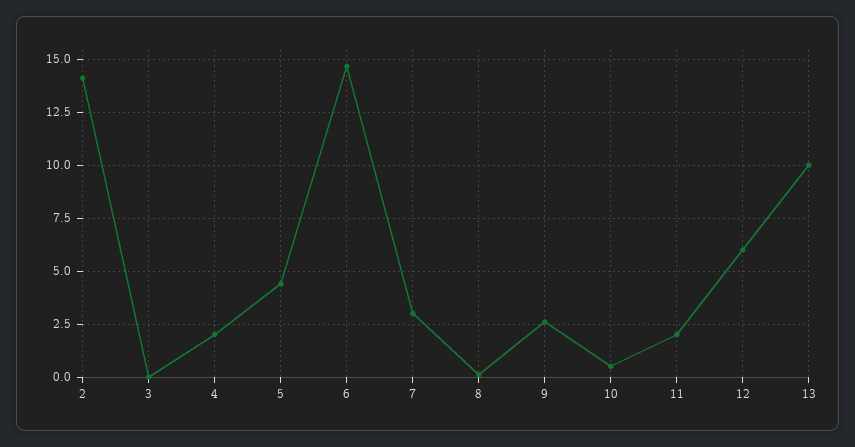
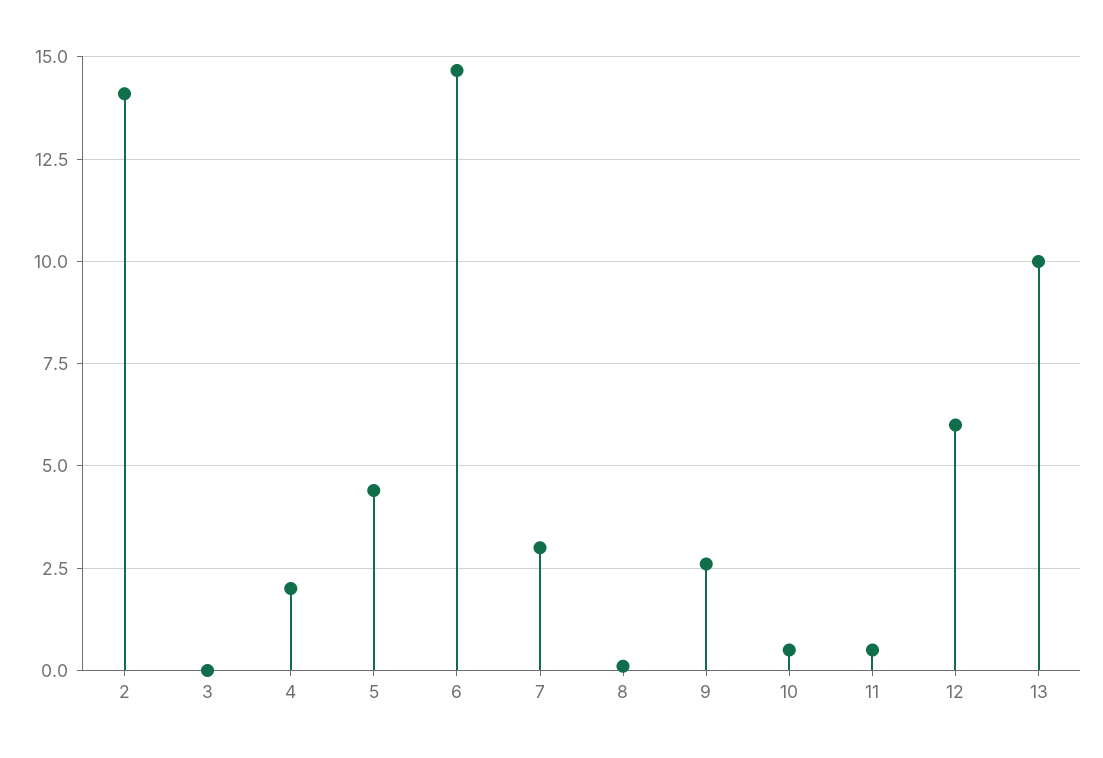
11: 2 -> 0.5

